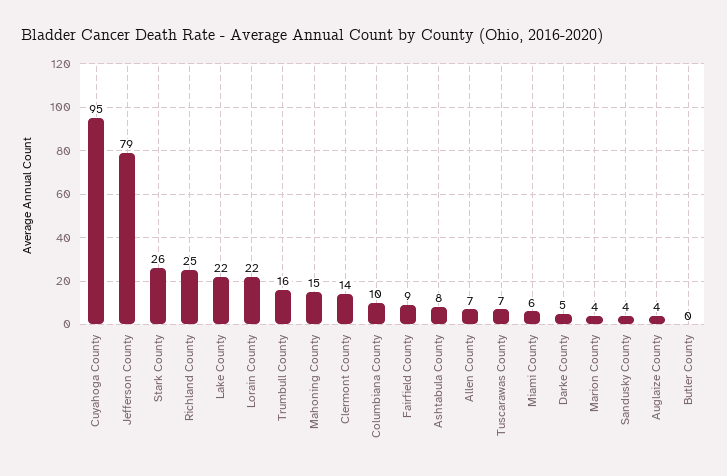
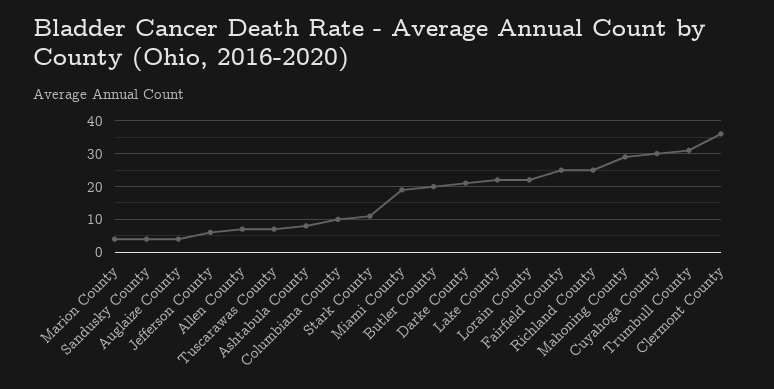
Cuyahoga County: 95 -> 30
Jefferson County: 79 -> 5
Stark County: 26 -> 10
Trumbull County: 16 -> 30
Mahoning County: 15 -> 30
Clermont County: 14 -> 35
Fairfield County: 9 -> 25
Miami County: 6 -> 20
Darke County: 5 -> 20
Butler County: 0 -> 20

